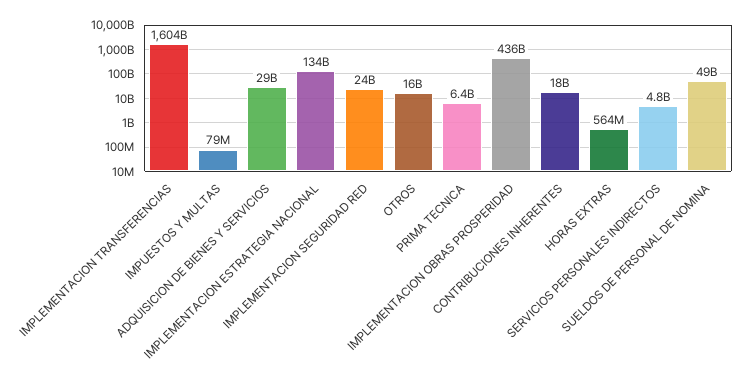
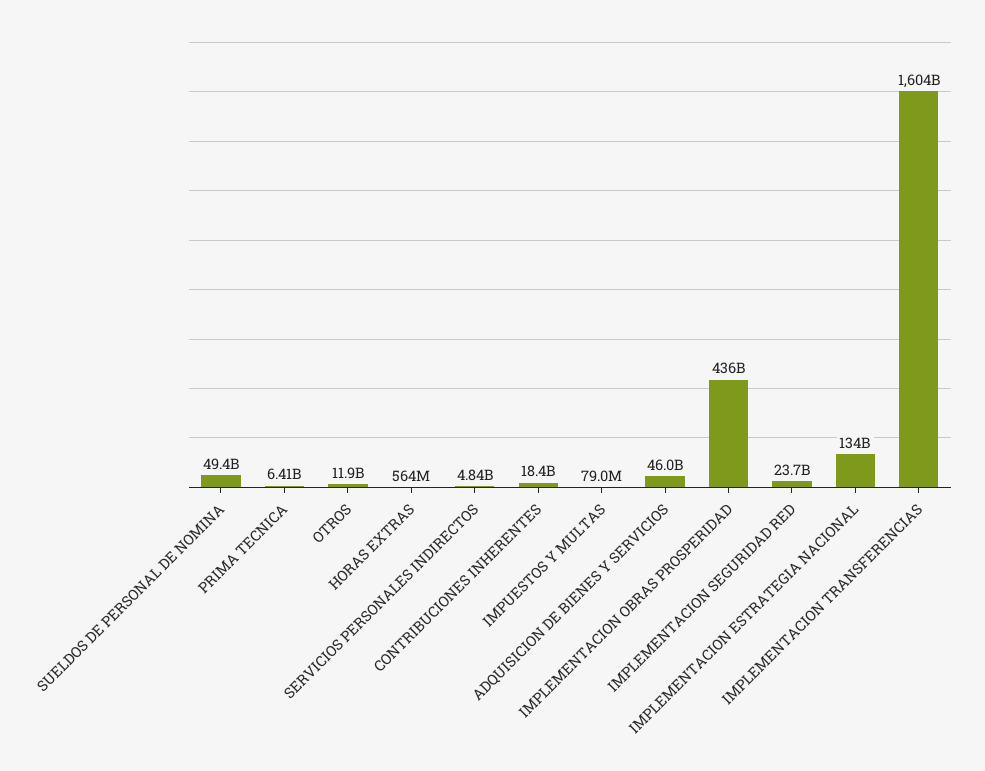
ADQUISICION DE BIENES Y SERVICIOS: 29000000000 -> 46000000000
OTROS: 16000000000 -> 11900000000

